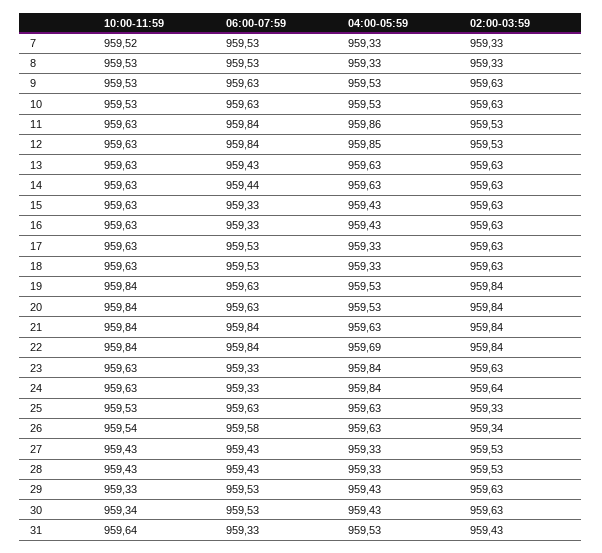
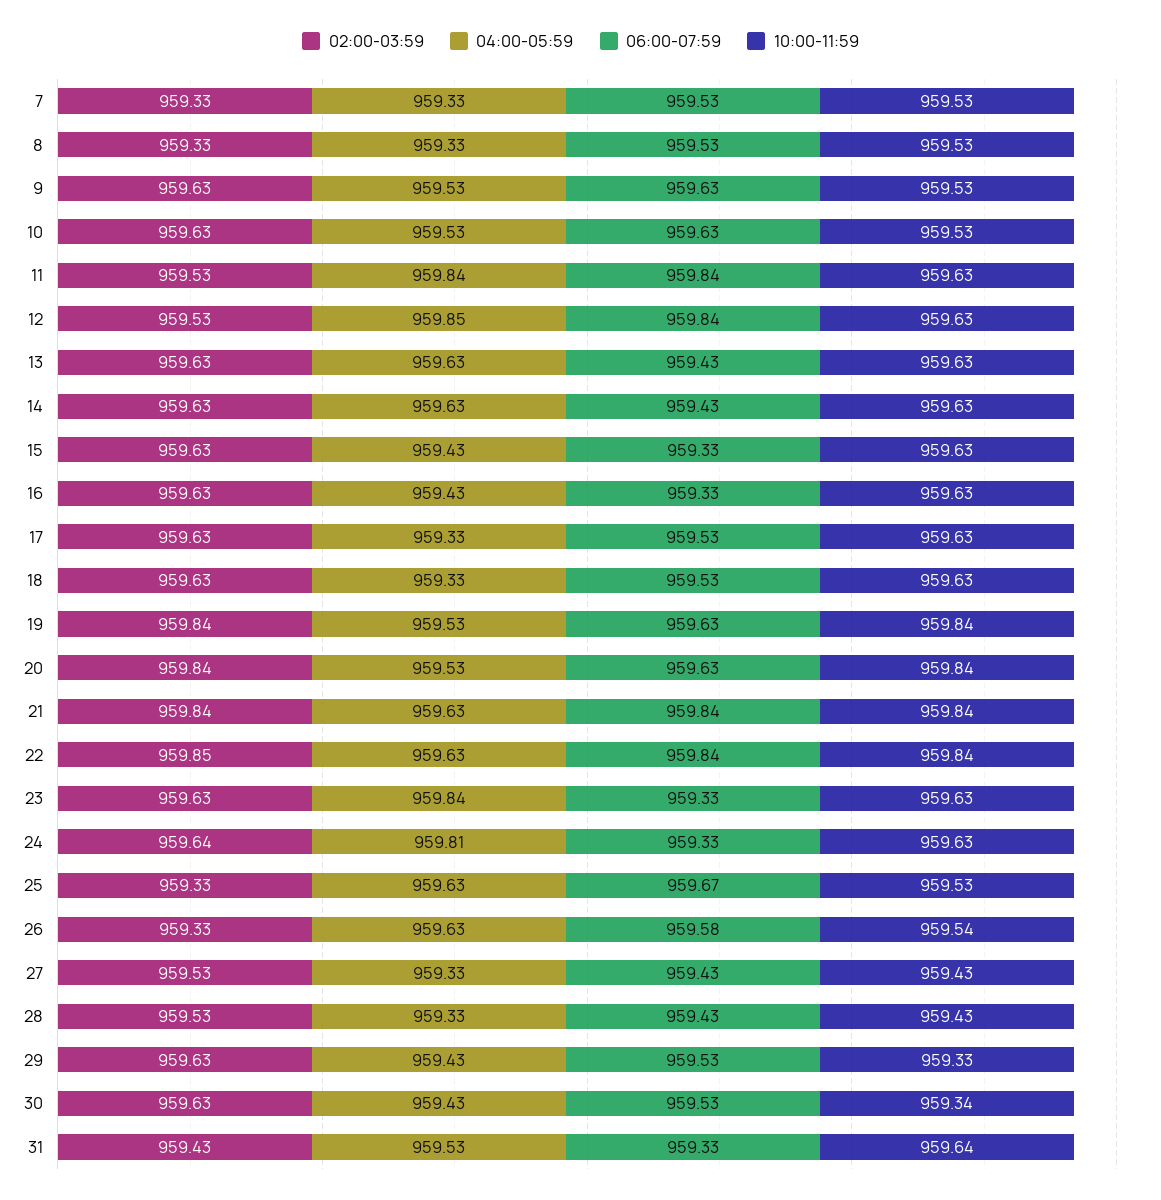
10:00-11:59, 7: 959.52 -> 959.53
04:00-05:59, 11: 959.86 -> 959.84
06:00-07:59, 14: 959.44 -> 959.43
04:00-05:59, 22: 959.69 -> 959.63
02:00-03:59, 22: 959.84 -> 959.85
04:00-05:59, 24: 959.84 -> 959.81
06:00-07:59, 25: 959.63 -> 959.67
02:00-03:59, 26: 959.34 -> 959.33

